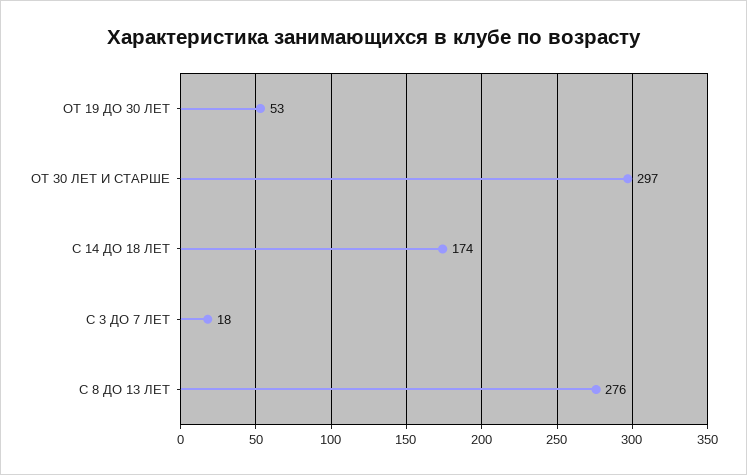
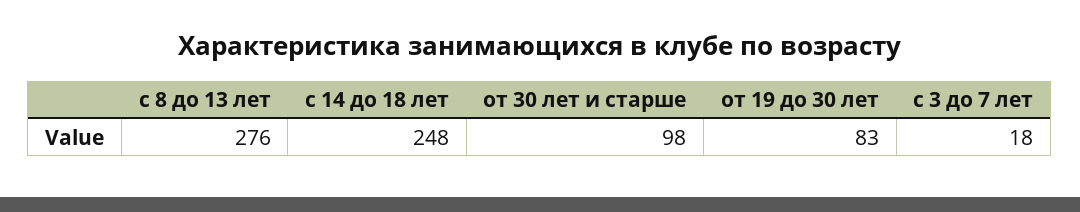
ОТ 19 ДО 30 ЛЕТ: 53 -> 83
ОТ 30 ЛЕТ И СТАРШЕ: 297 -> 98
С 14 ДО 18 ЛЕТ: 174 -> 248

